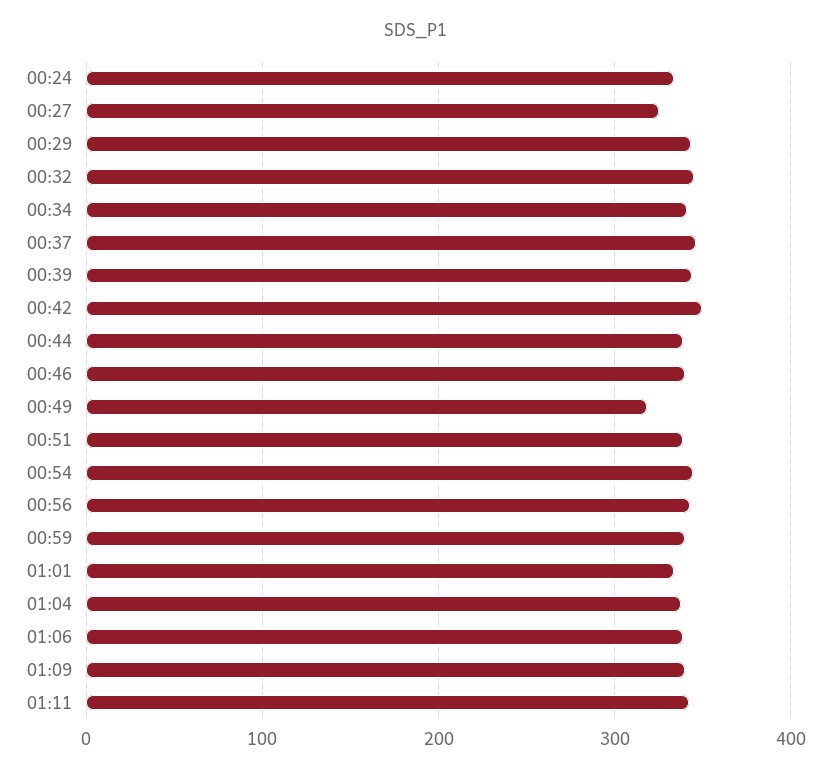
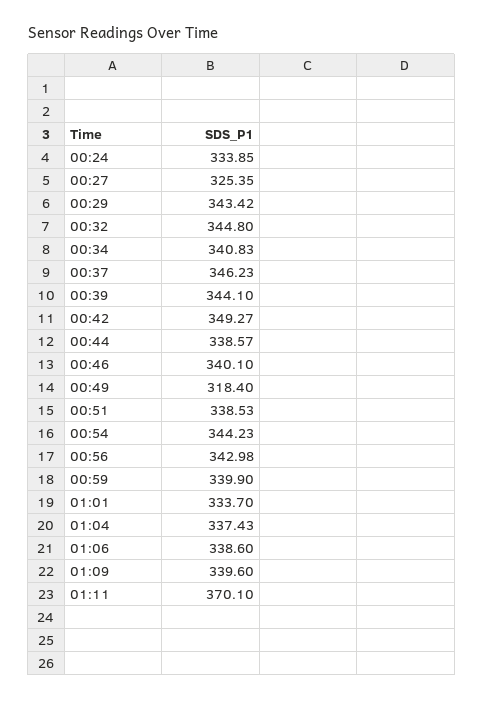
01:11: 340 -> 370.1

